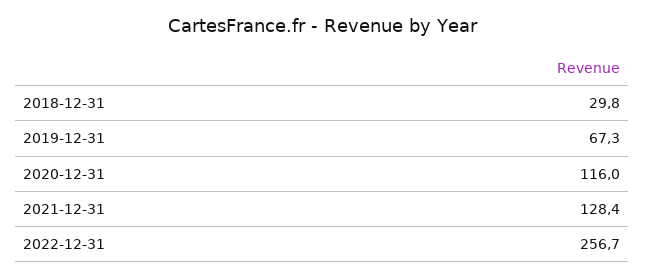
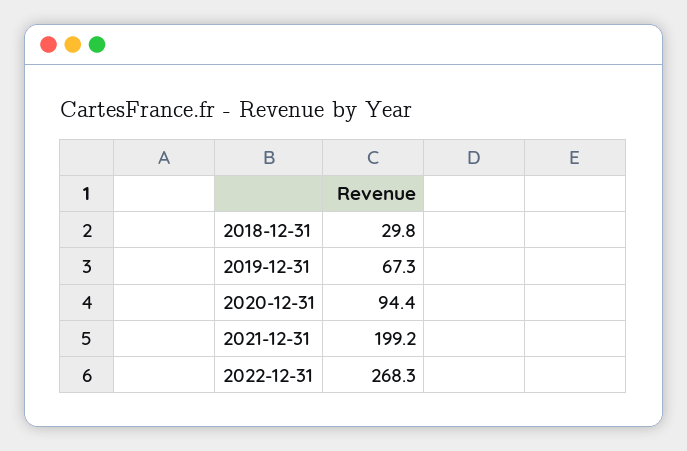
2020-12-31: 116 -> 94.4
2021-12-31: 128.4 -> 199.2
2022-12-31: 256.7 -> 268.3

